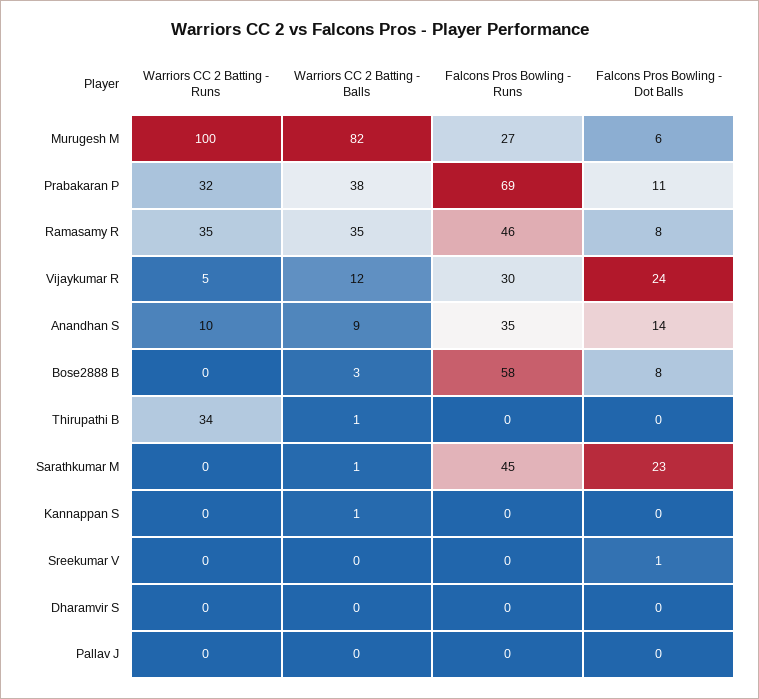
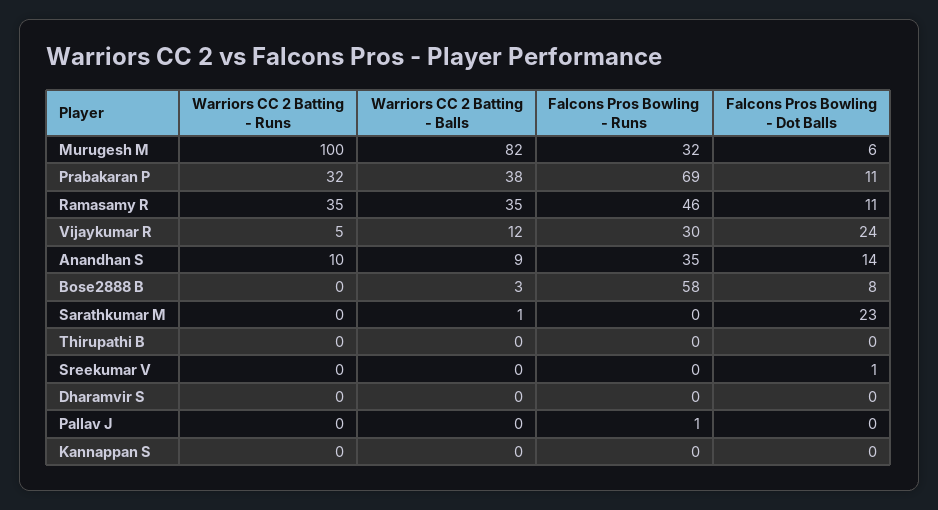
Falcons Pros Bowling - Runs, Murugesh M: 27 -> 32
Falcons Pros Bowling - Dot Balls, Ramasamy R: 8 -> 11
Warriors CC 2 Batting - Runs, Thirupathi B: 34 -> 0
Warriors CC 2 Batting - Balls, Thirupathi B: 1 -> 0
Falcons Pros Bowling - Runs, Sarathkumar M: 45 -> 0
Warriors CC 2 Batting - Balls, Kannappan S: 1 -> 0
Falcons Pros Bowling - Runs, Pallav J: 0 -> 1

